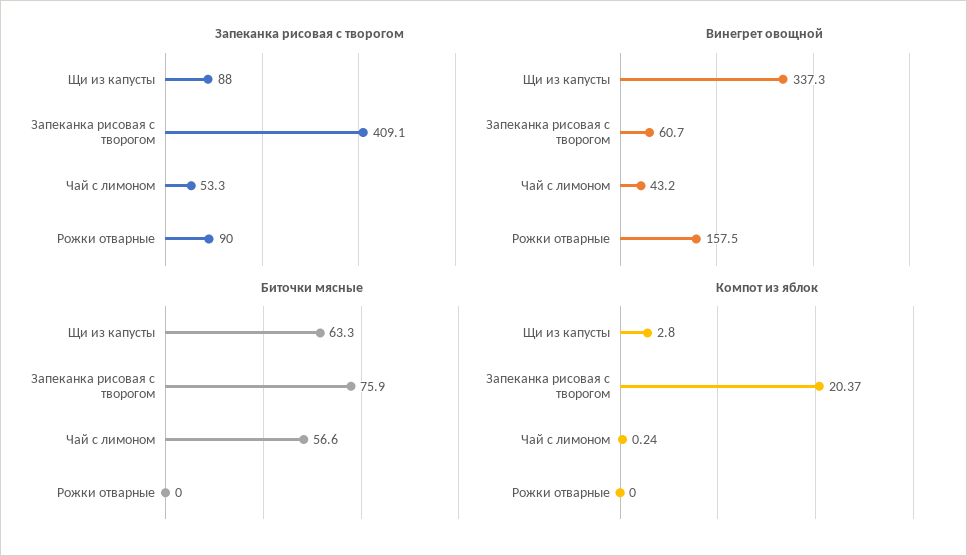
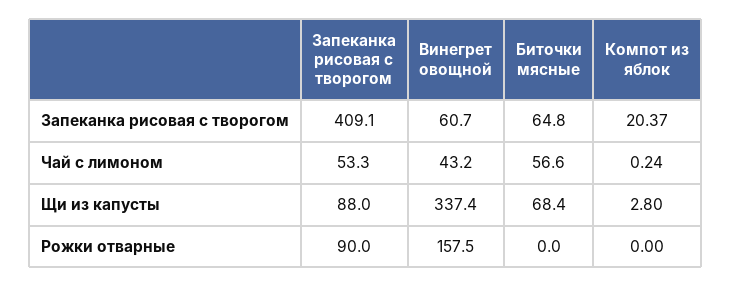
Винегрет овощной, Щи из капусты: 337.3 -> 337.4
Биточки мясные, Щи из капусты: 63.3 -> 68.4
Биточки мясные, Запеканка рисовая с творогом: 75.9 -> 64.8

